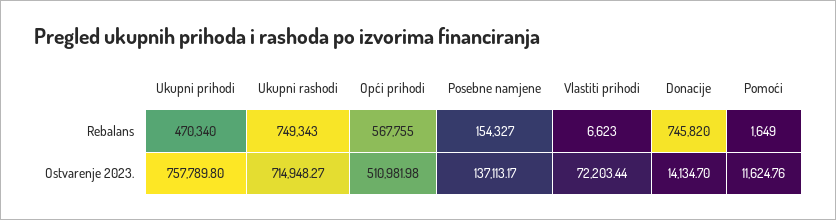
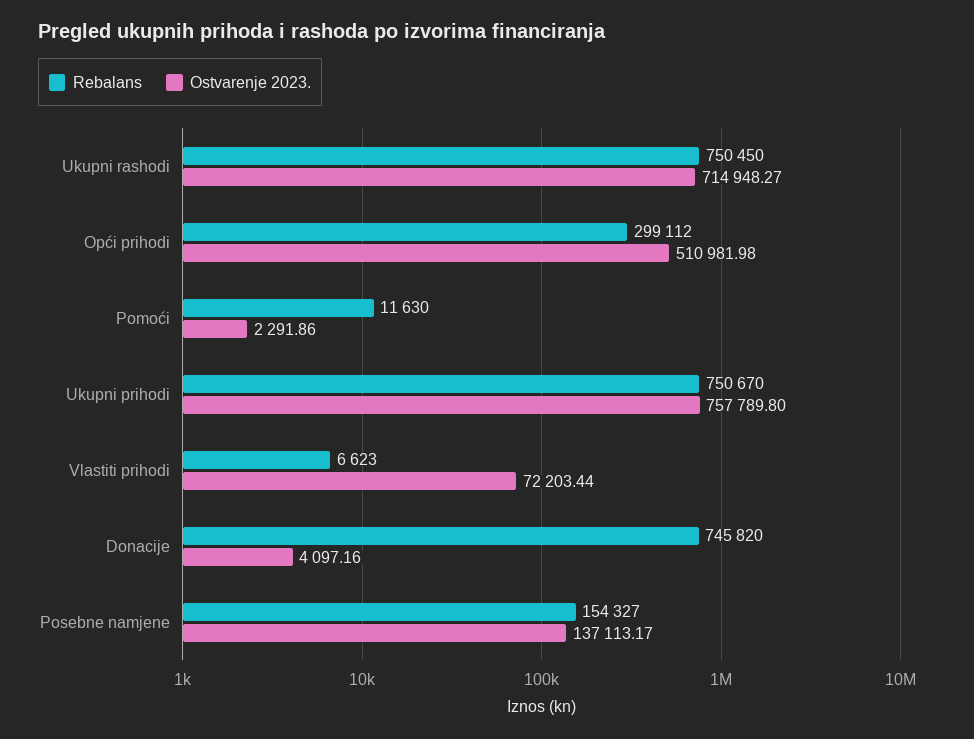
Rebalans, Ukupni prihodi: 470340 -> 750670
Rebalans, Ukupni rashodi: 749343 -> 750450
Rebalans, Opći prihodi: 567755 -> 299112
Rebalans, Pomoći: 1649 -> 11630
Ostvarenje 2023., Donacije: 14134.7 -> 4097.16
Ostvarenje 2023., Pomoći: 11624.76 -> 2291.86

